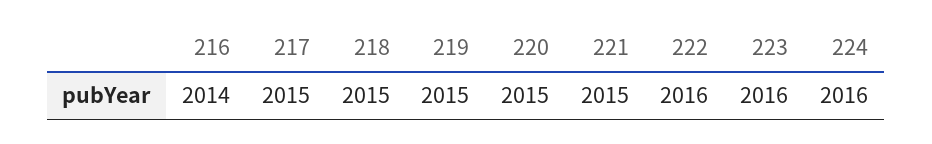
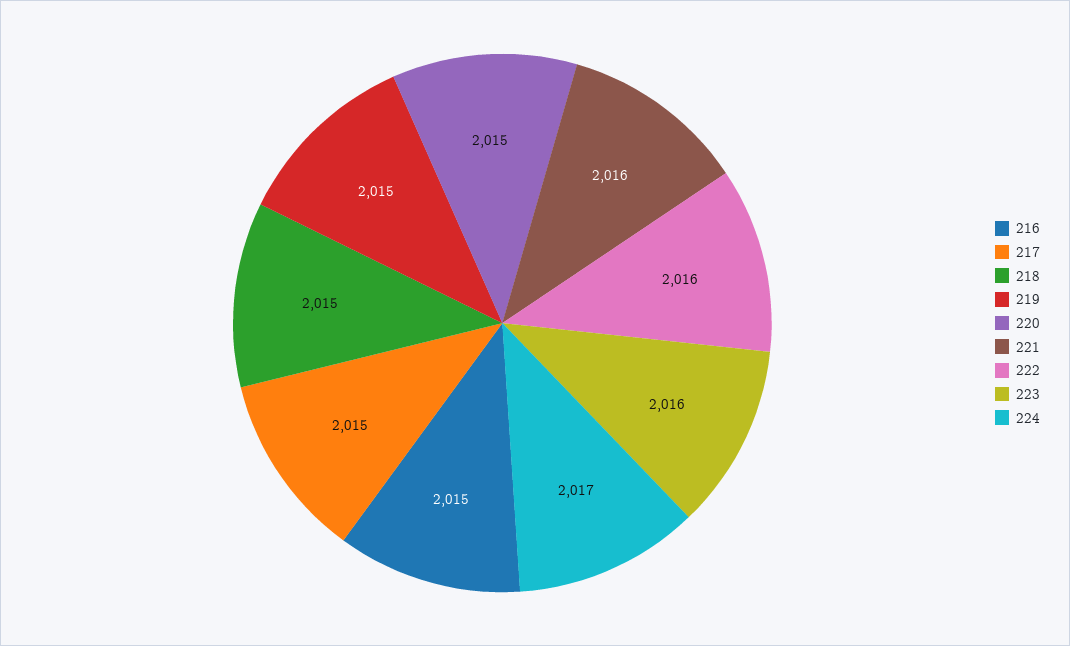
216: 2014 -> 2015
221: 2015 -> 2016
224: 2016 -> 2017

